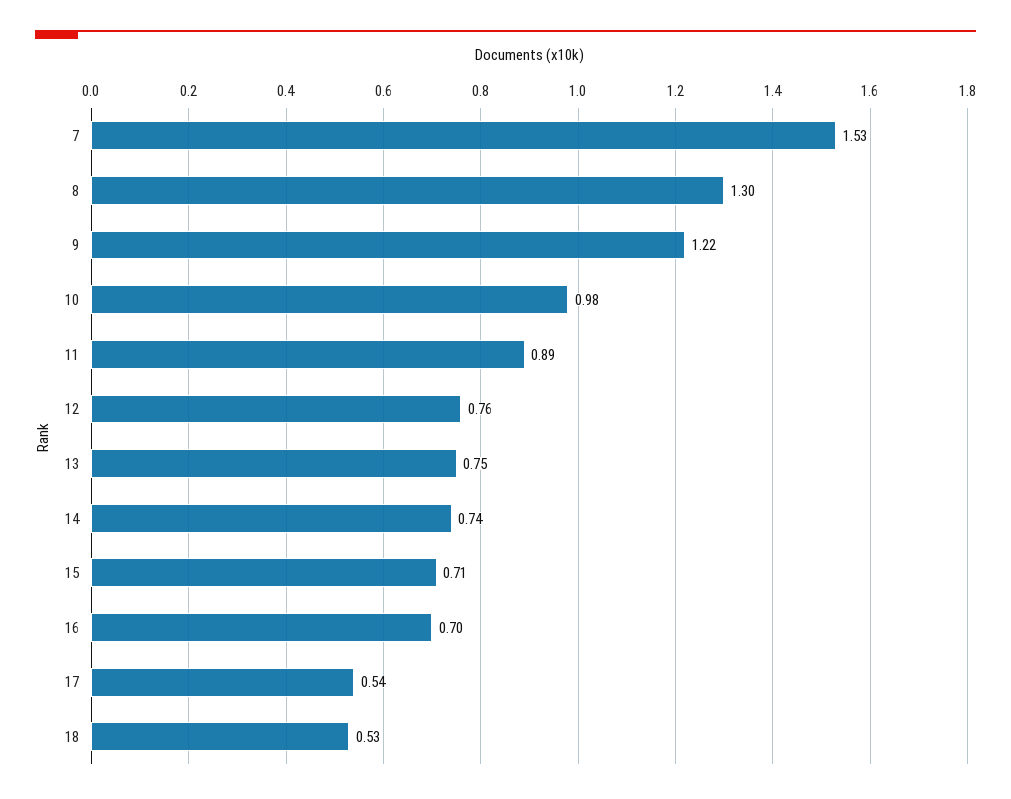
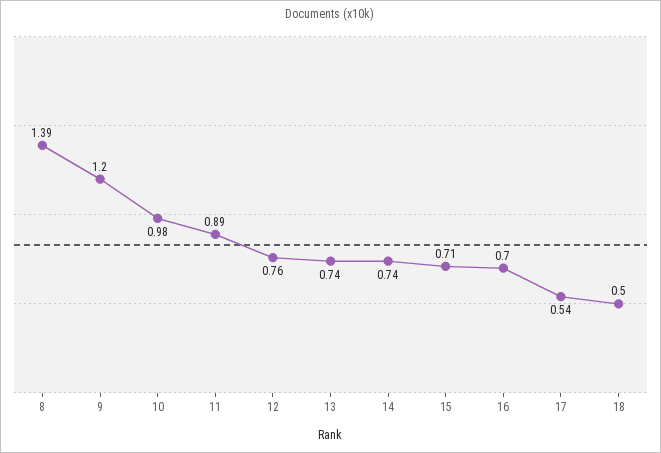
7: 1.53 -> none
8: 1.3 -> 1.39
9: 1.22 -> 1.2
13: 0.75 -> 0.74
18: 0.53 -> 0.5

